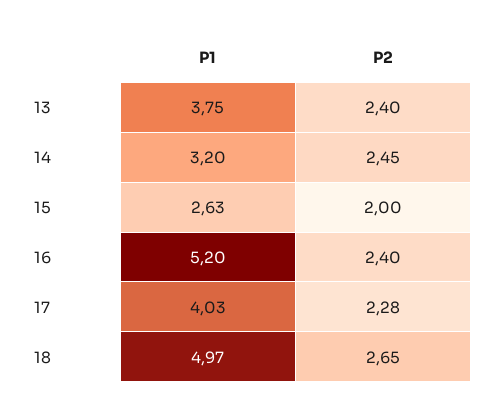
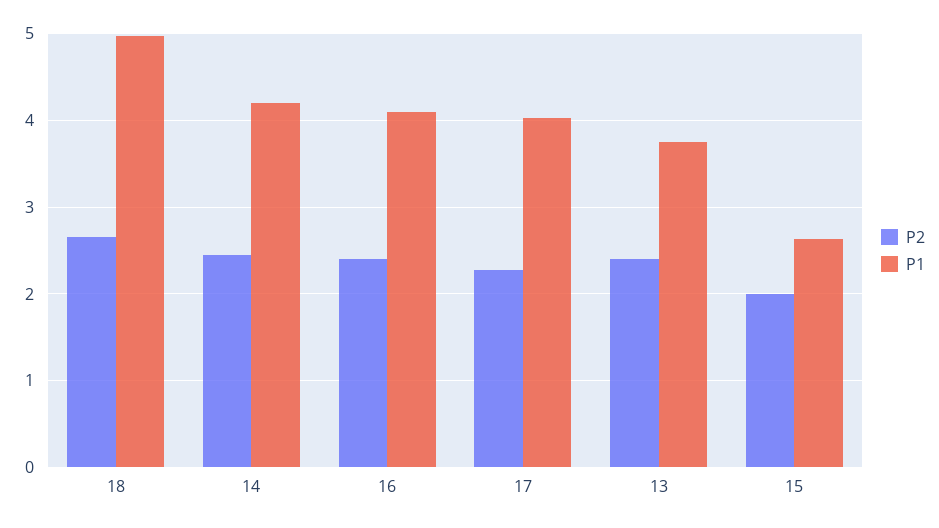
P1, 14: 3.2 -> 4.2
P1, 16: 5.2 -> 4.1

